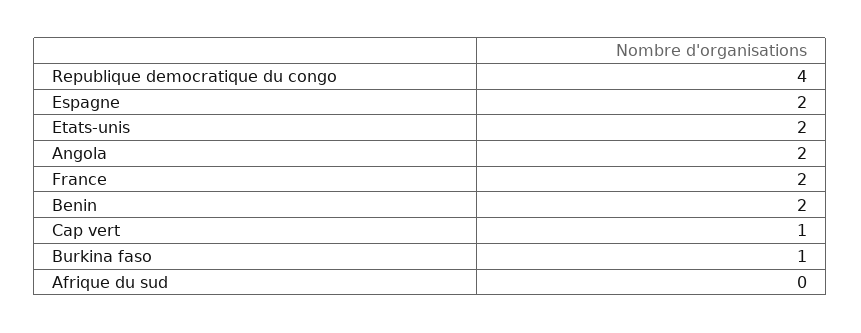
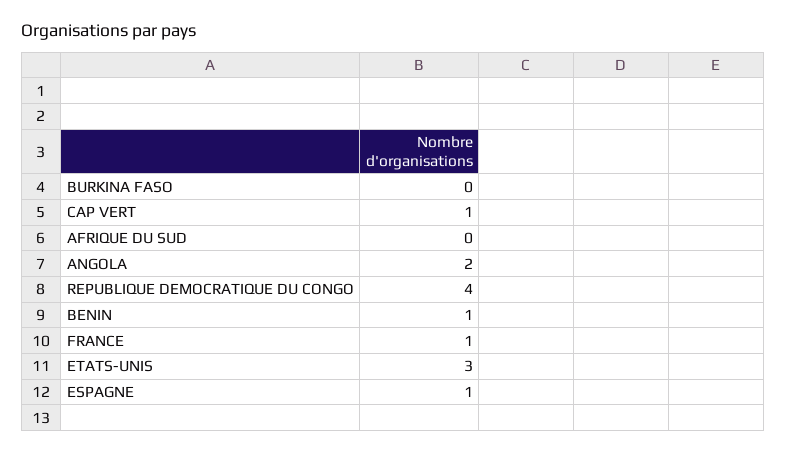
Espagne: 2 -> 1
Etats-unis: 2 -> 3
France: 2 -> 1
Benin: 2 -> 1
Burkina faso: 1 -> 0

